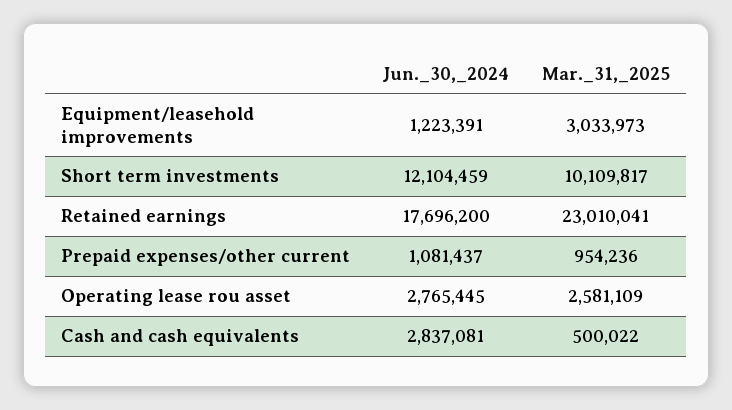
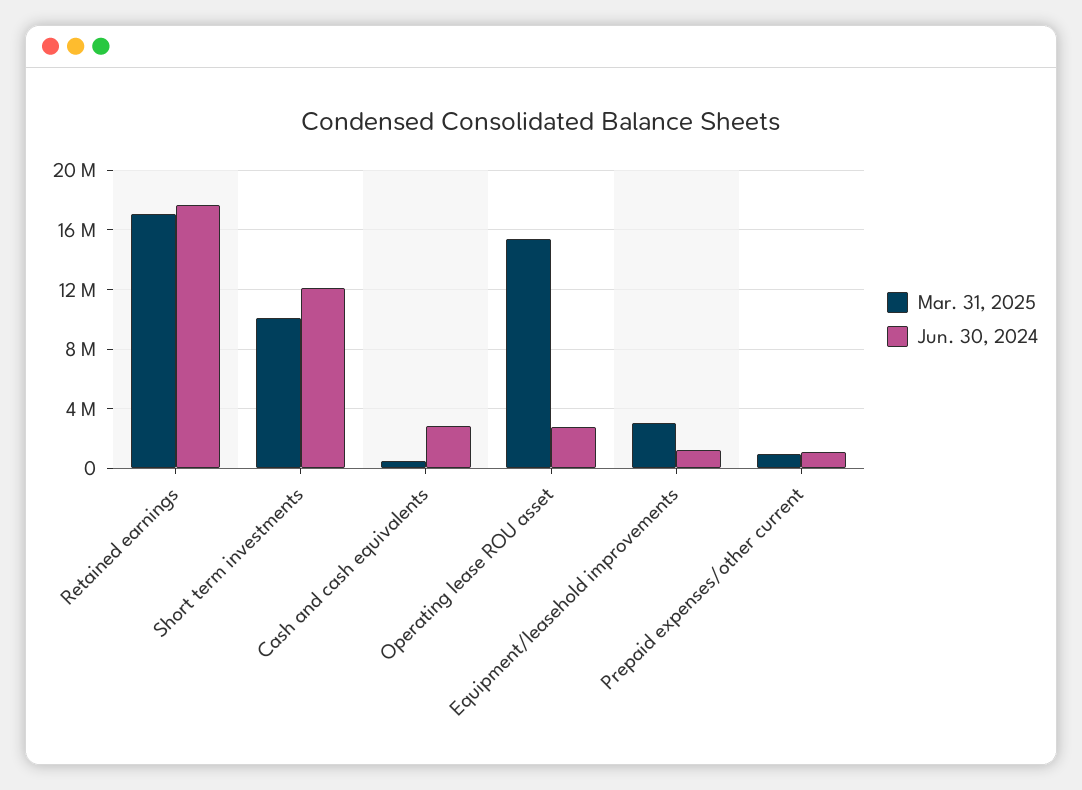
Mar._31,_2025, Retained earnings: 23010041 -> 17000000
Mar._31,_2025, Operating lease rou asset: 2581109 -> 15500000

